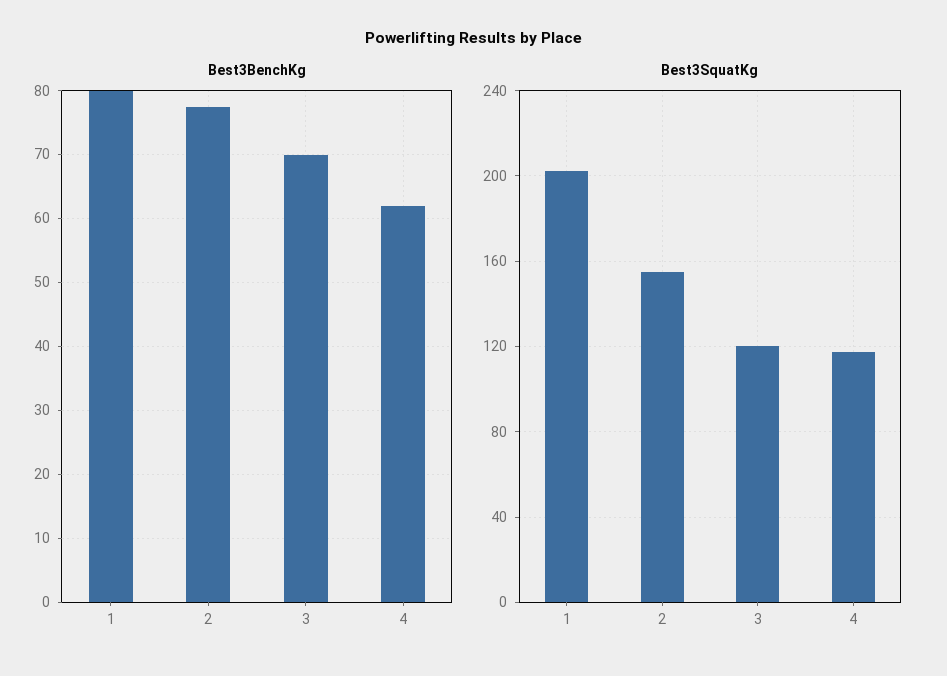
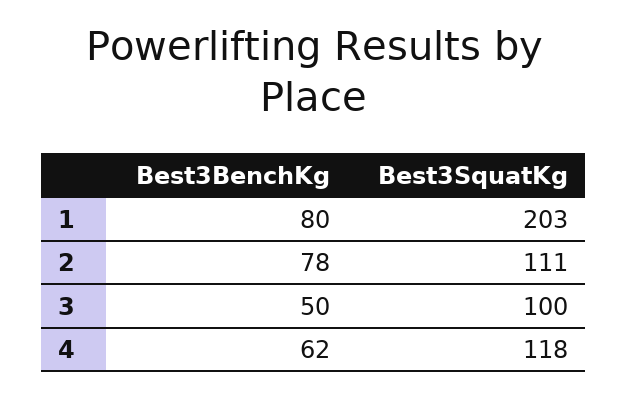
Best3BenchKg, 3: 70 -> 50
Best3SquatKg, 2: 155 -> 111
Best3SquatKg, 3: 120 -> 100

